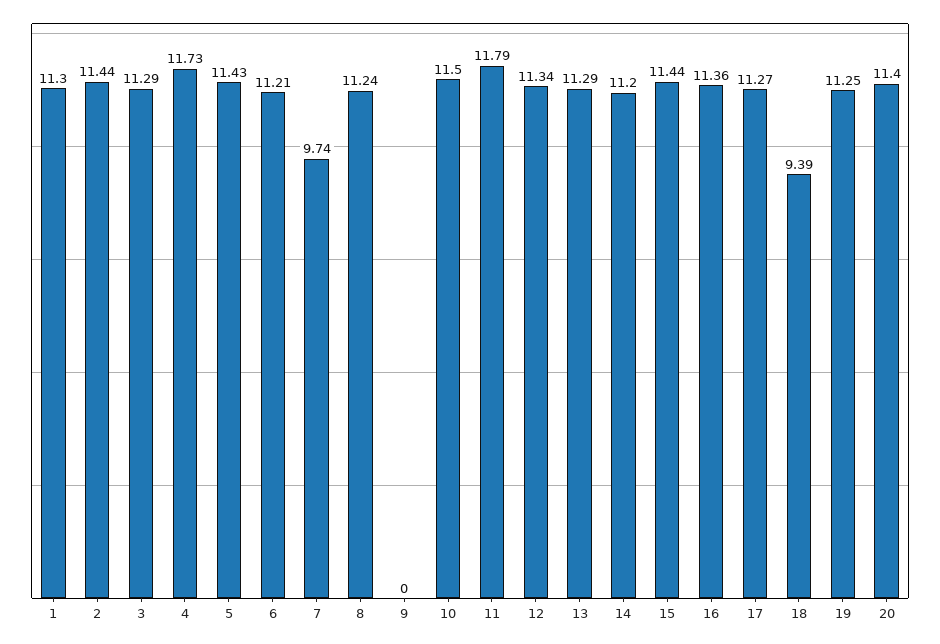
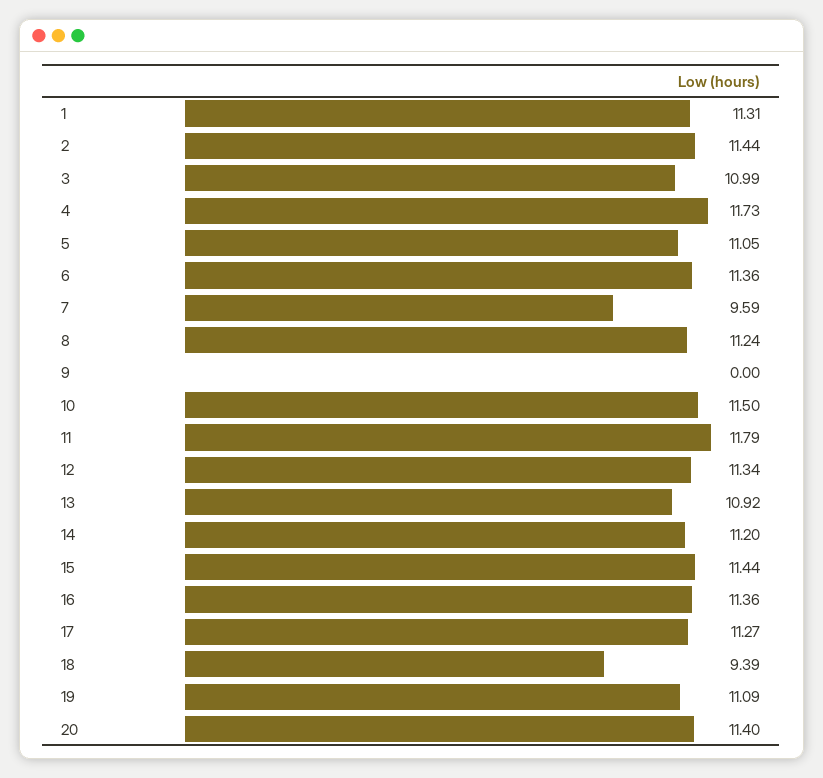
1: 11.3 -> 11.31
3: 11.29 -> 10.99
5: 11.43 -> 11.05
6: 11.21 -> 11.36
7: 9.74 -> 9.59
13: 11.29 -> 10.92
19: 11.25 -> 11.09

